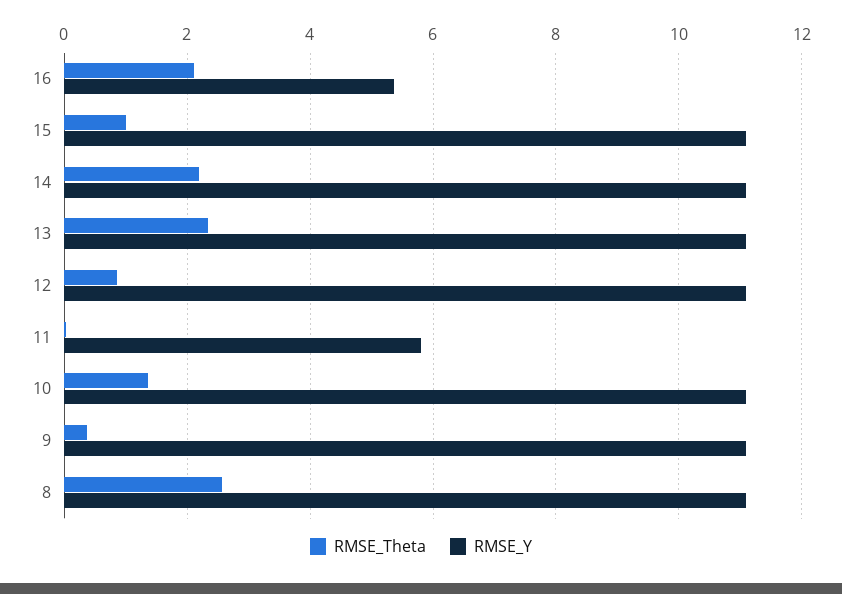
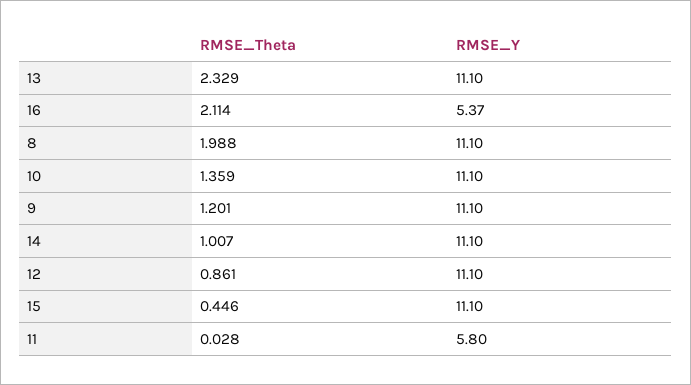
RMSE_Theta, 15: 1 -> 0.446
RMSE_Theta, 14: 2.2 -> 1.007
RMSE_Theta, 9: 0.4 -> 1.201
RMSE_Theta, 8: 2.6 -> 1.988

